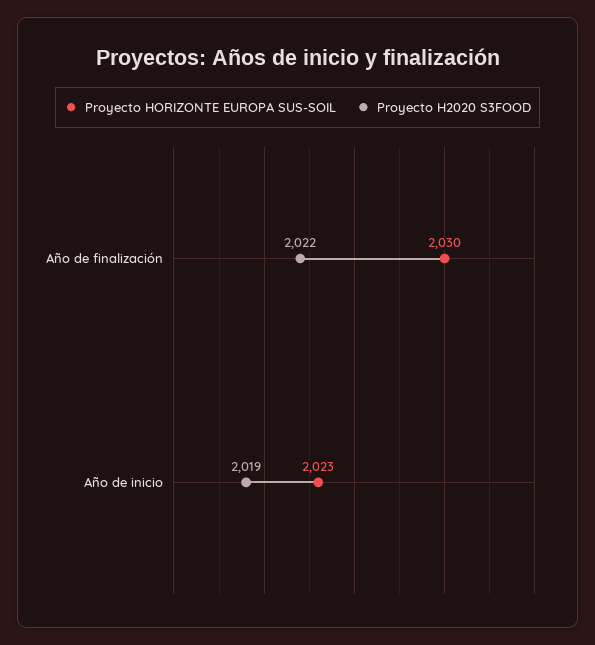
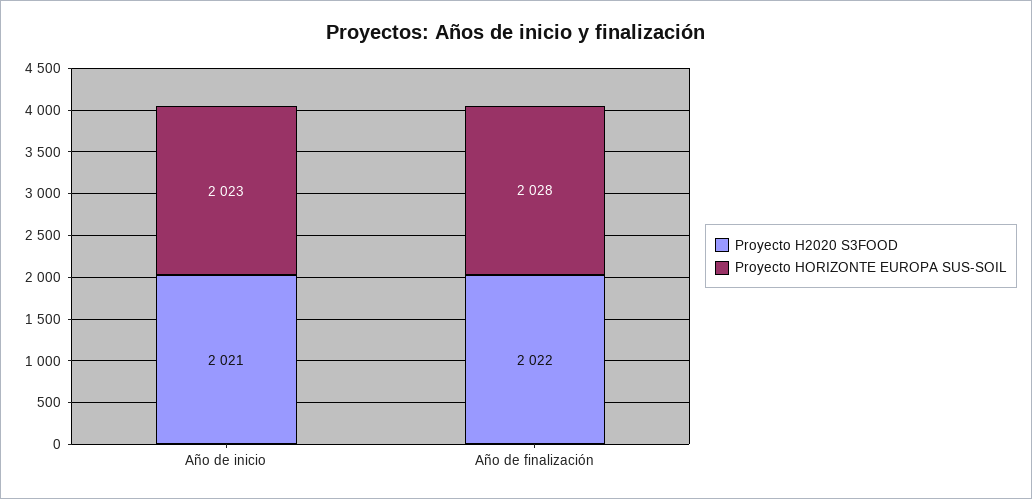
Proyecto HORIZONTE EUROPA SUS-SOIL, Año de finalización: 2030 -> 2028
Proyecto H2020 S3FOOD, Año de inicio: 2019 -> 2021

